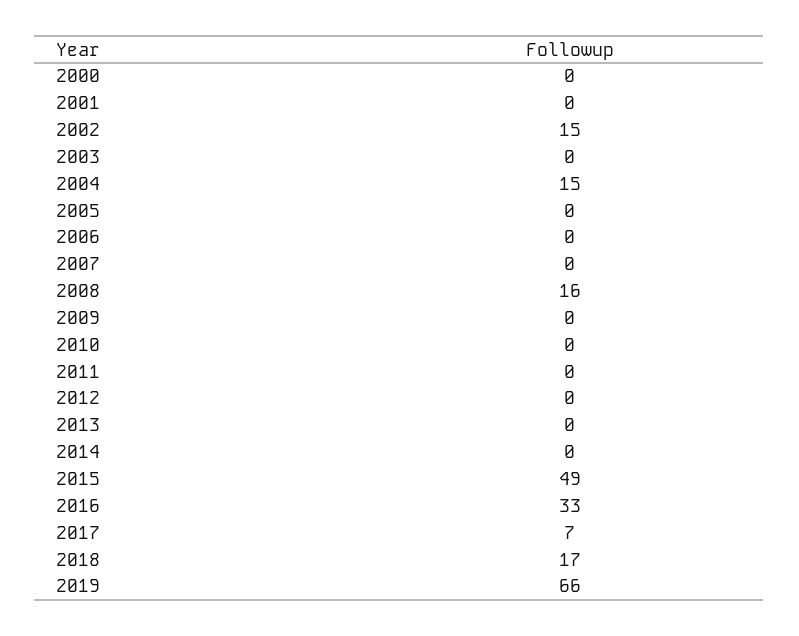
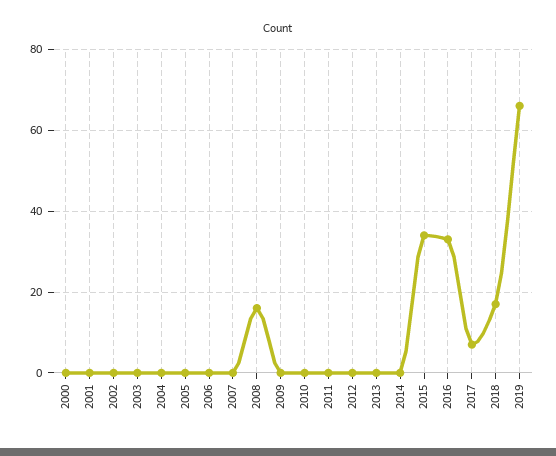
2002: 15 -> 0
2004: 15 -> 0
2015: 49 -> 35

